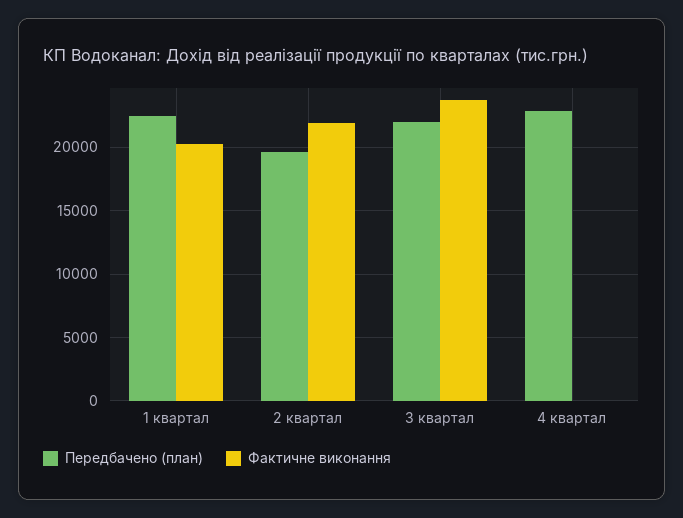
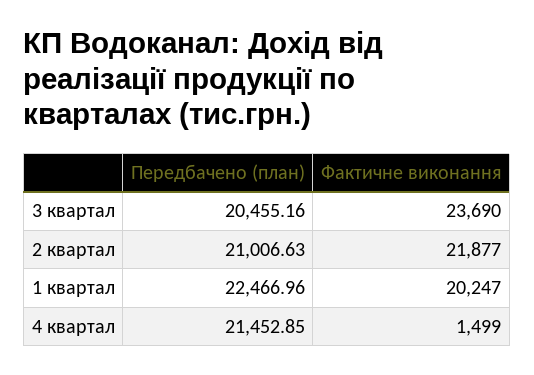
Передбачено (план), 2 квартал: 19500 -> 21006.63
Передбачено (план), 3 квартал: 22000 -> 20455.16
Передбачено (план), 4 квартал: 23000 -> 21452.85
Фактичне виконання, 4 квартал: 0 -> 1499

